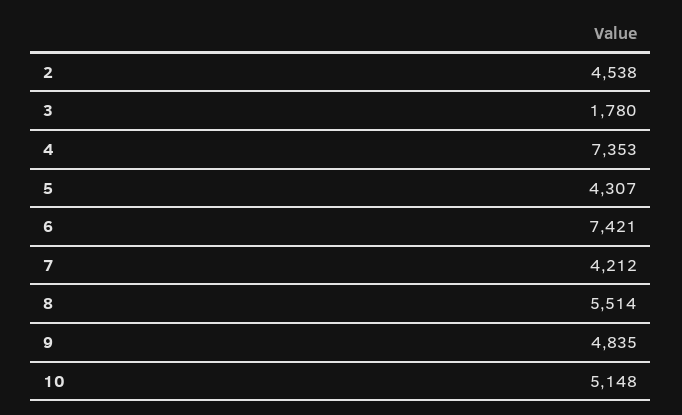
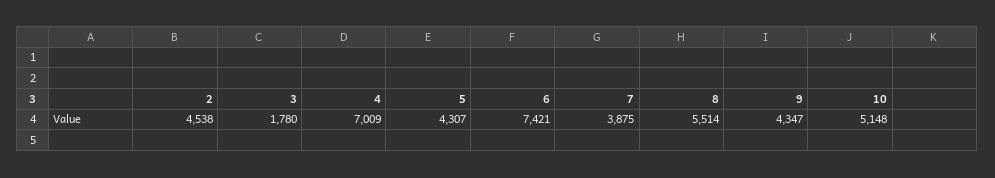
4: 7353 -> 7009
7: 4212 -> 3875
9: 4835 -> 4347

